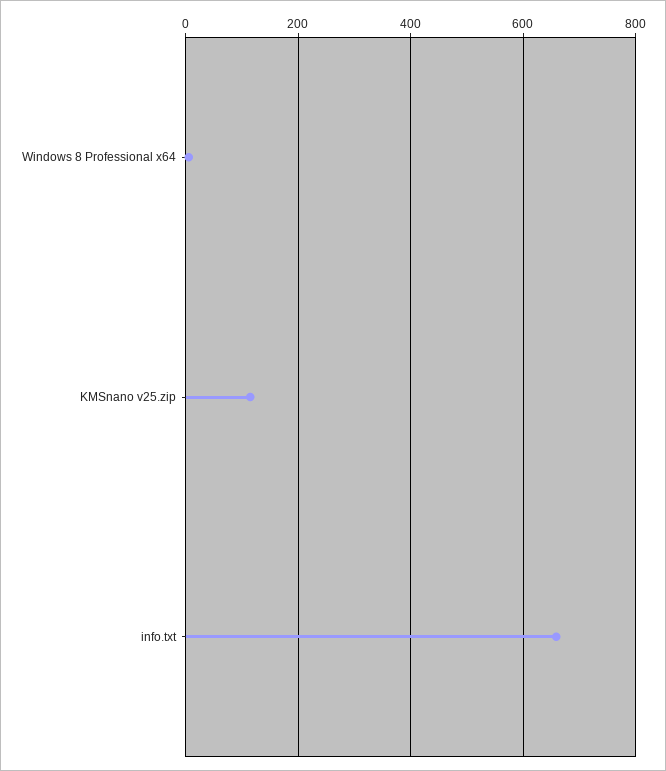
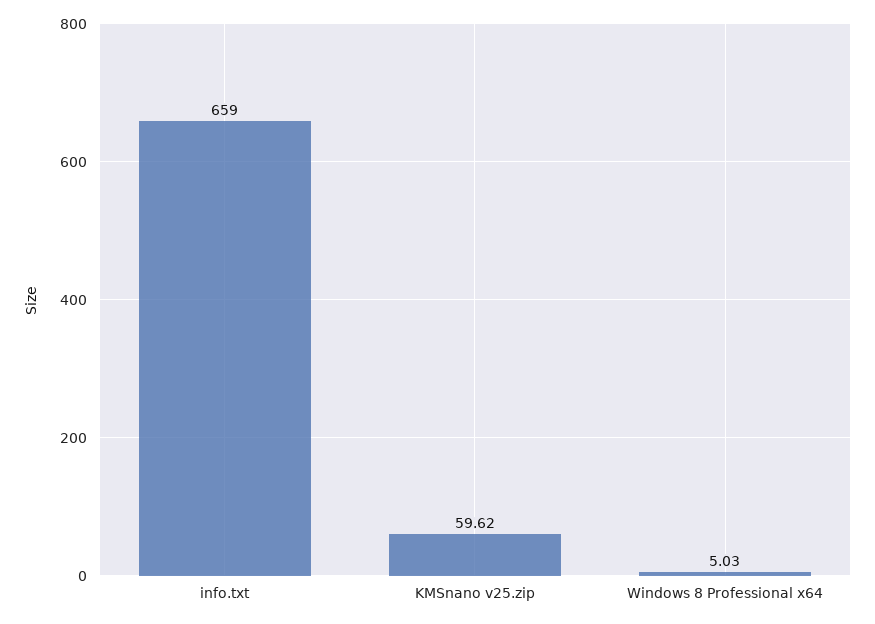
KMSnano v25.zip: 120 -> 59.62

